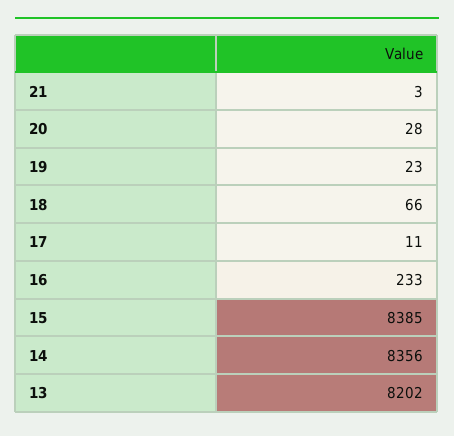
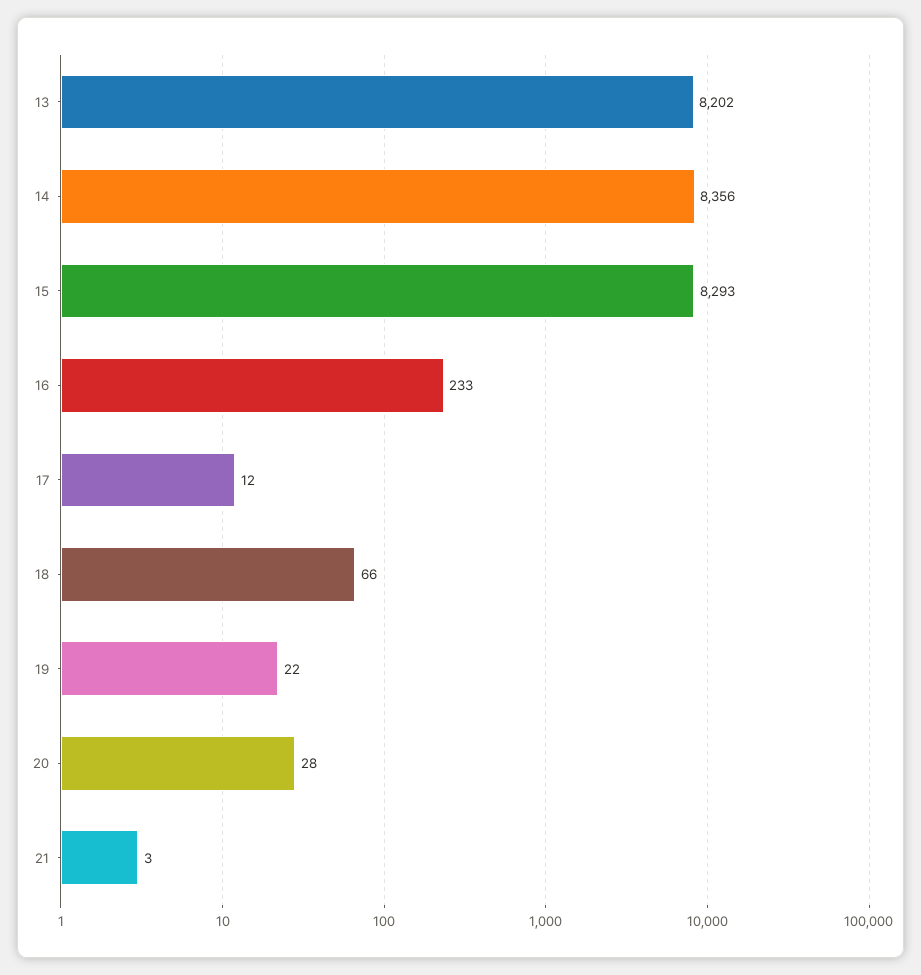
19: 23 -> 22
17: 11 -> 12
15: 8385 -> 8293

